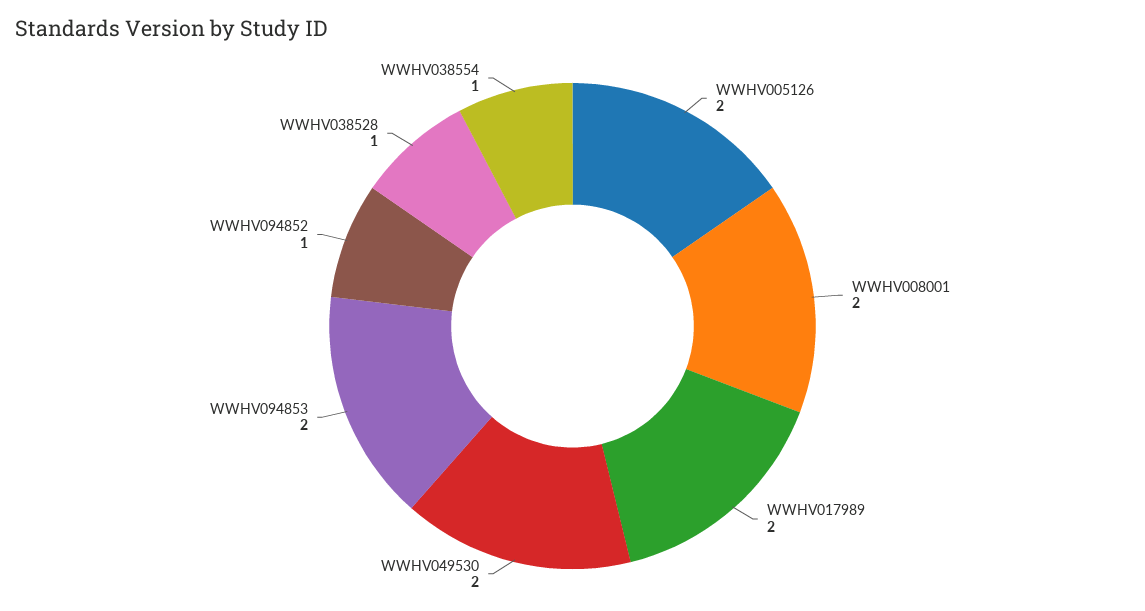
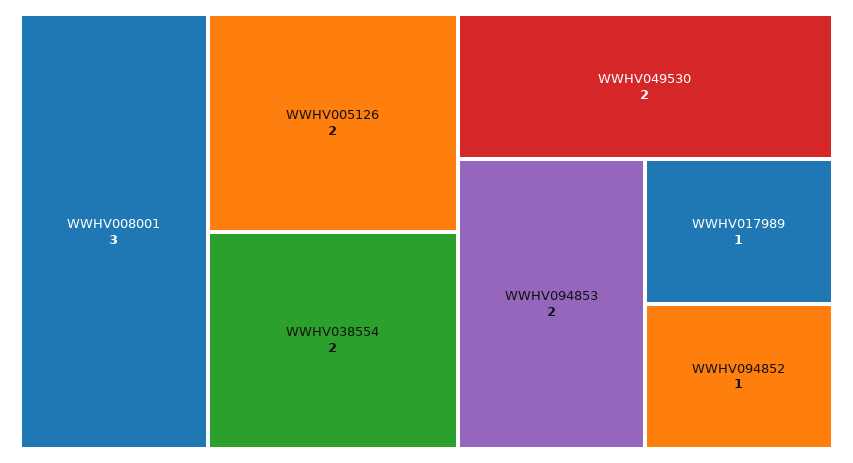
WWHV008001: 2 -> 3
WWHV017989: 2 -> 1
WWHV038528: 1 -> none
WWHV038554: 1 -> 2

